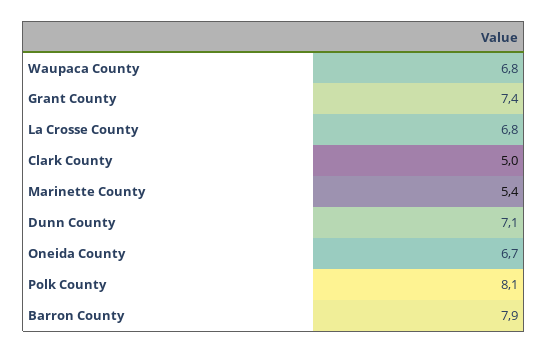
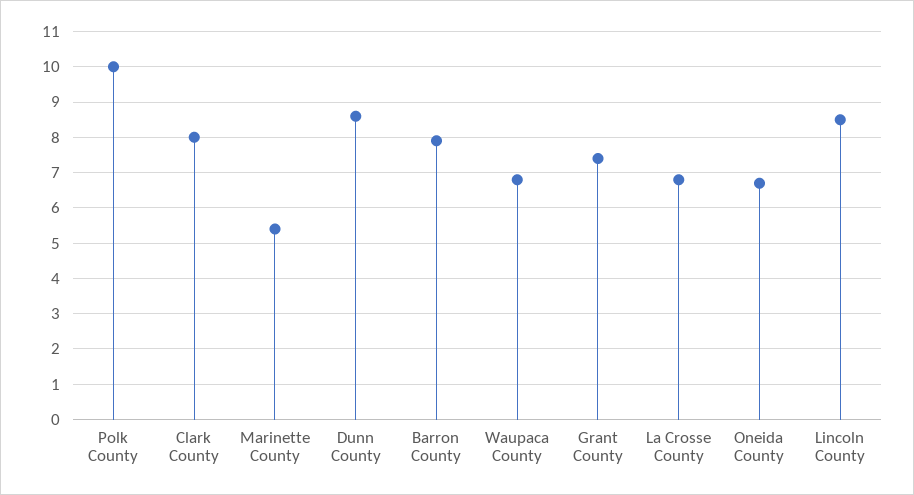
Clark County: 5 -> 8
Dunn County: 7.1 -> 8.5
Polk County: 8.1 -> 10
Lincoln County: none -> 8.5

